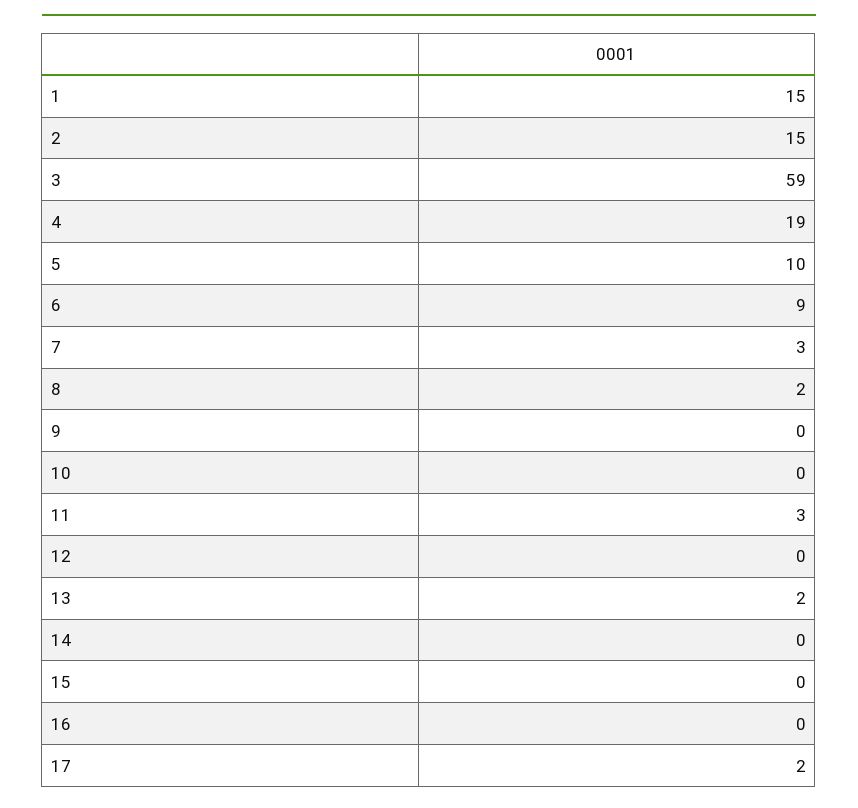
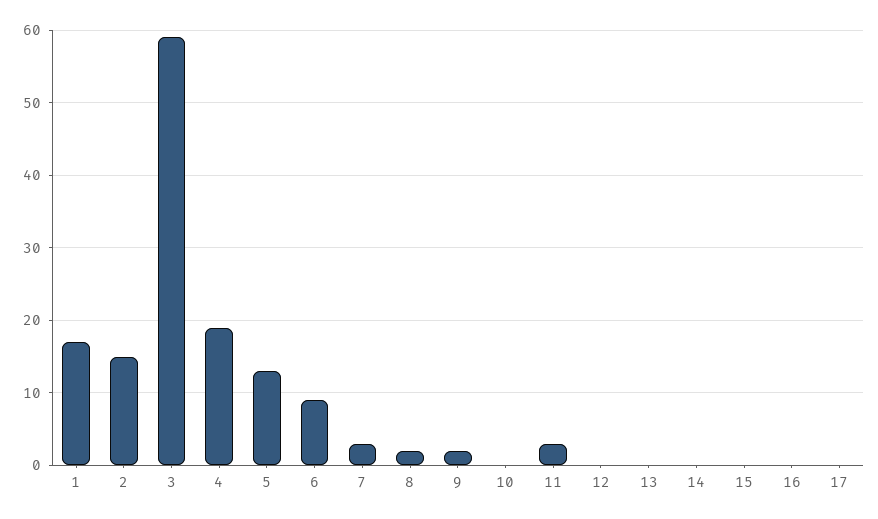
1: 15 -> 17
5: 10 -> 13
9: 0 -> 2
13: 2 -> 0
17: 2 -> 0

